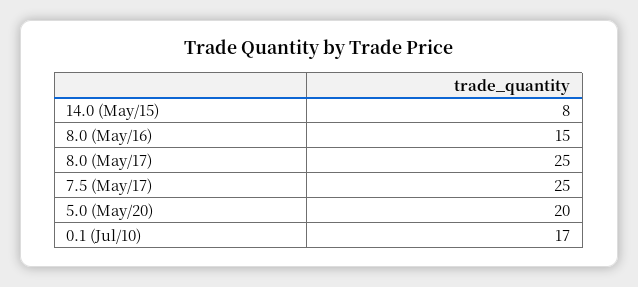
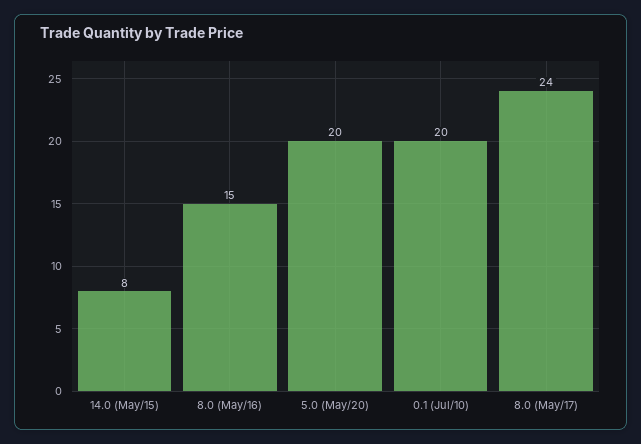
8.0 (May/17): 25 -> 24
7.5 (May/17): 25 -> none
0.1 (Jul/10): 17 -> 20

